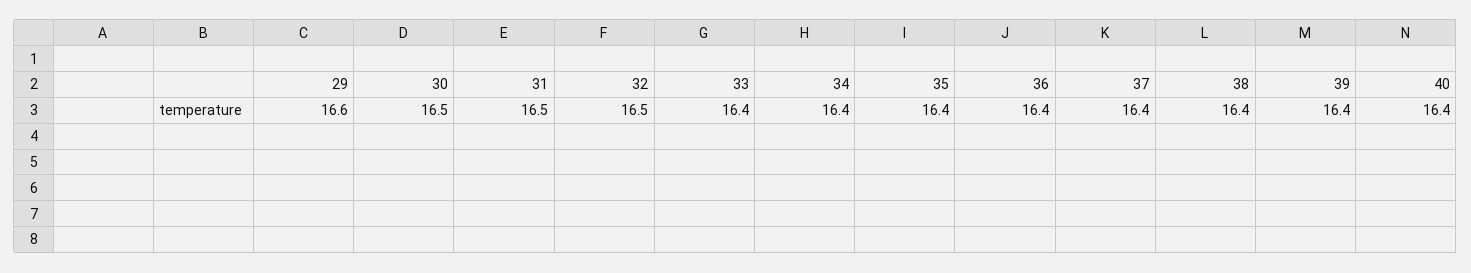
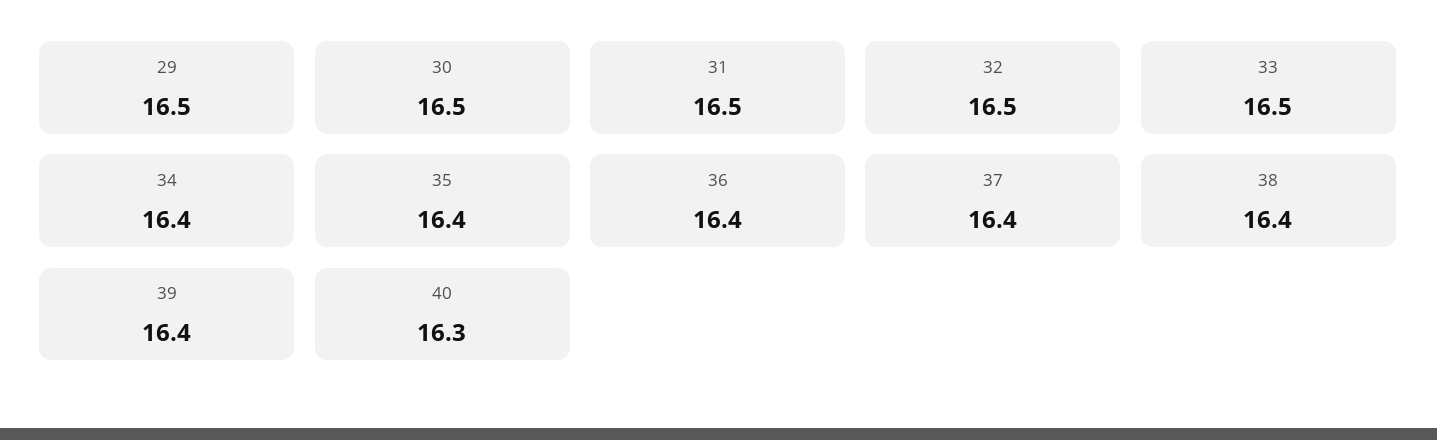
29: 16.6 -> 16.5
33: 16.4 -> 16.5
40: 16.4 -> 16.3

